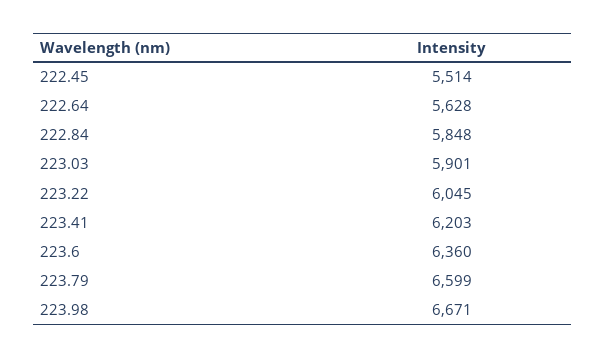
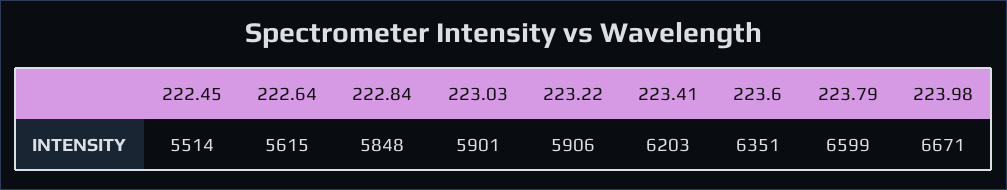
222.64: 5628 -> 5615
223.22: 6045 -> 5906
223.6: 6360 -> 6351

